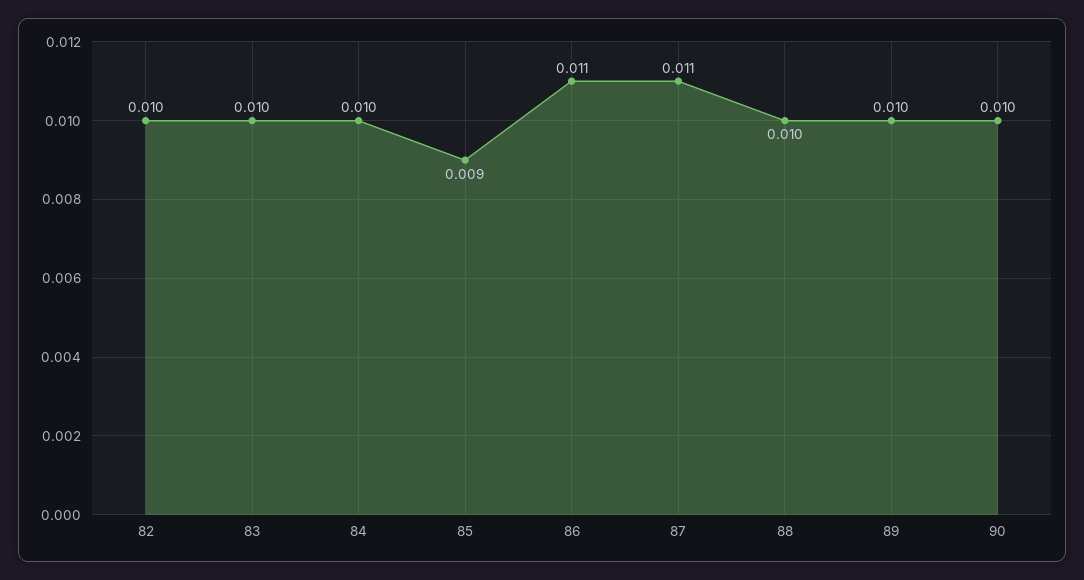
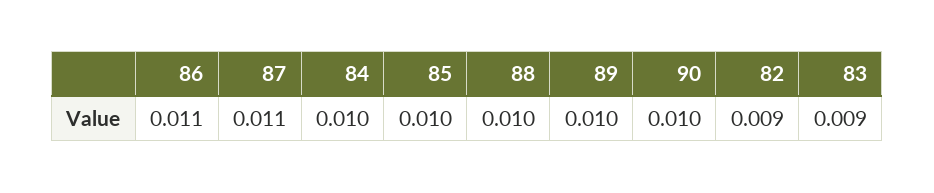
82: 0.01 -> 0.009
83: 0.01 -> 0.009
85: 0.009 -> 0.01

